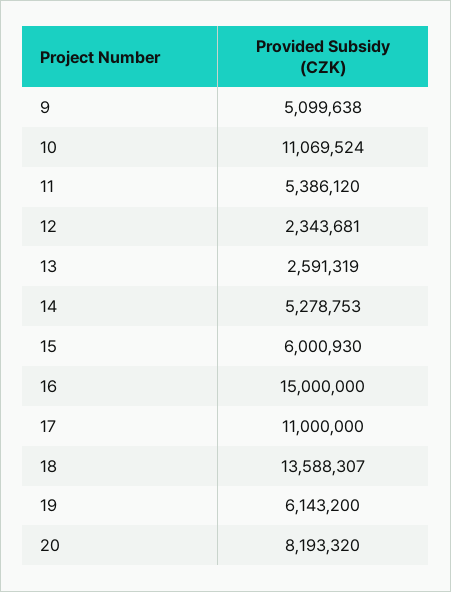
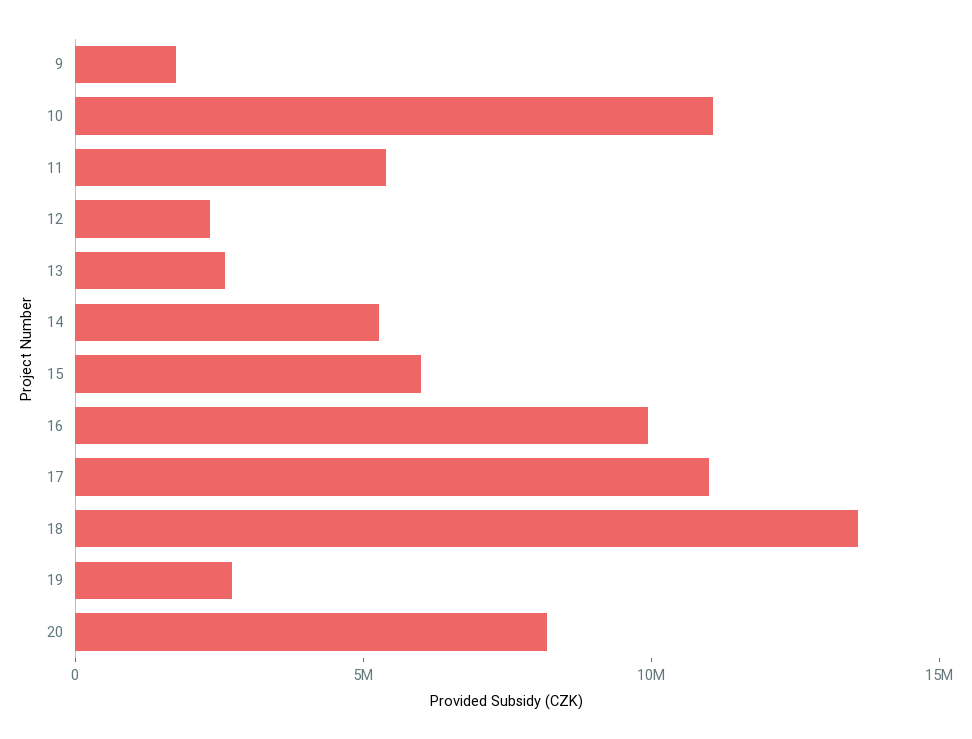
9: 5099638 -> 2000000
16: 15000000 -> 10000000
19: 6143200 -> 3000000

